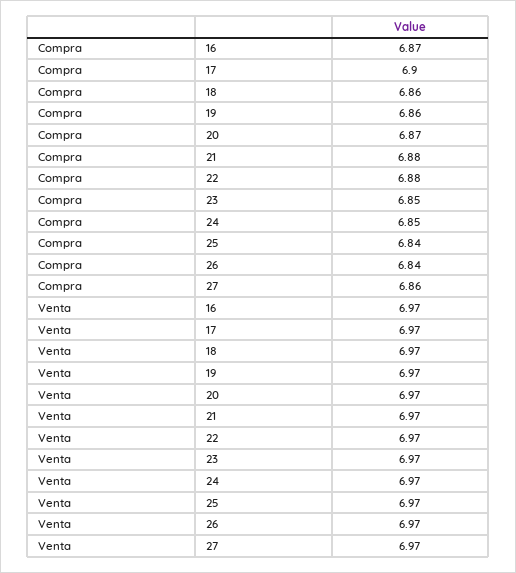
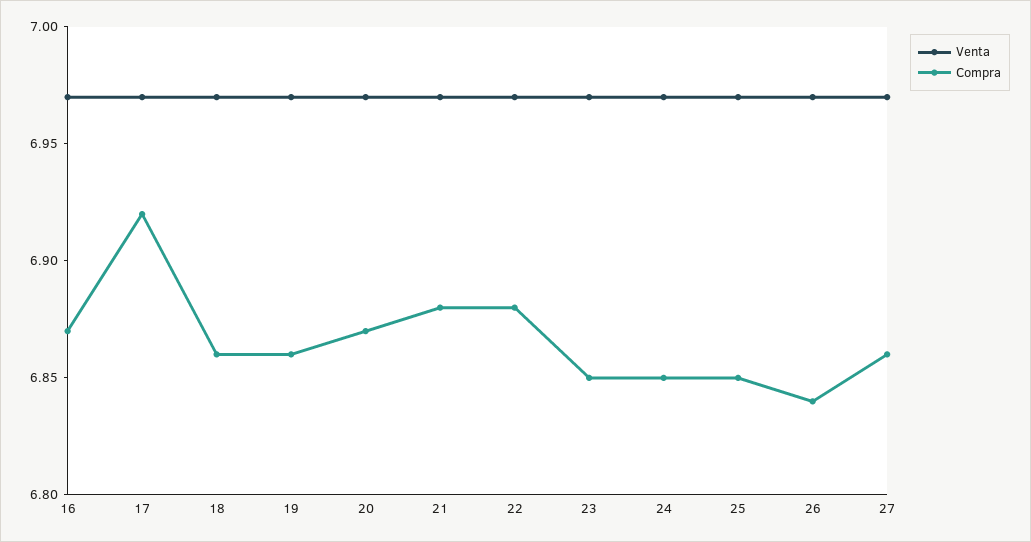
Compra, 17: 6.9 -> 6.92
Compra, 25: 6.84 -> 6.85

